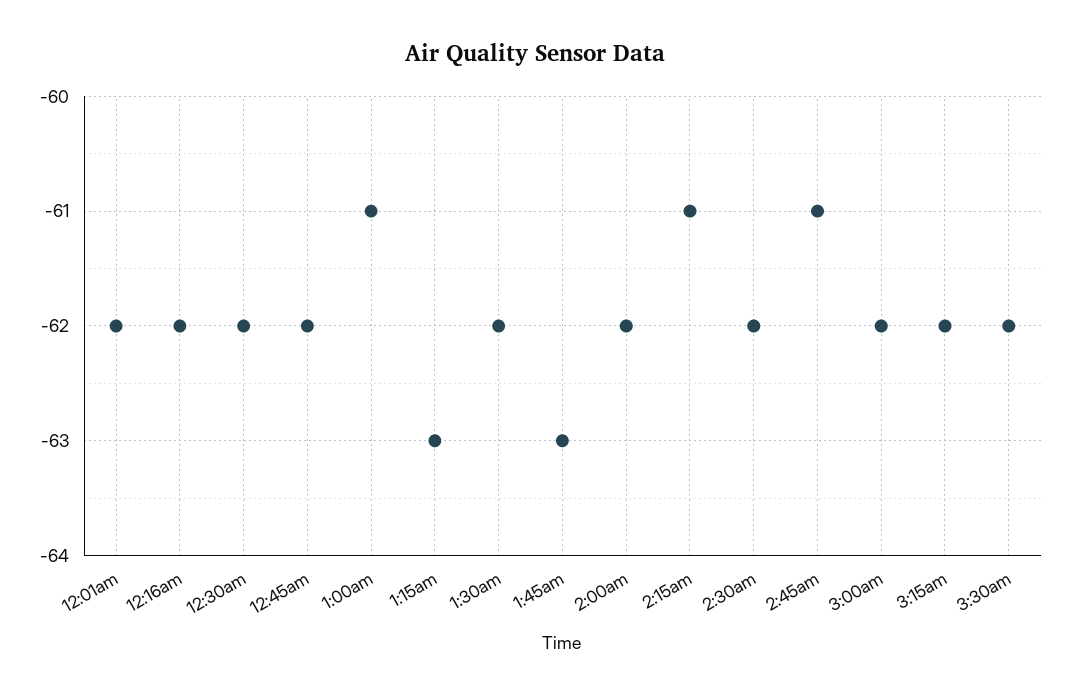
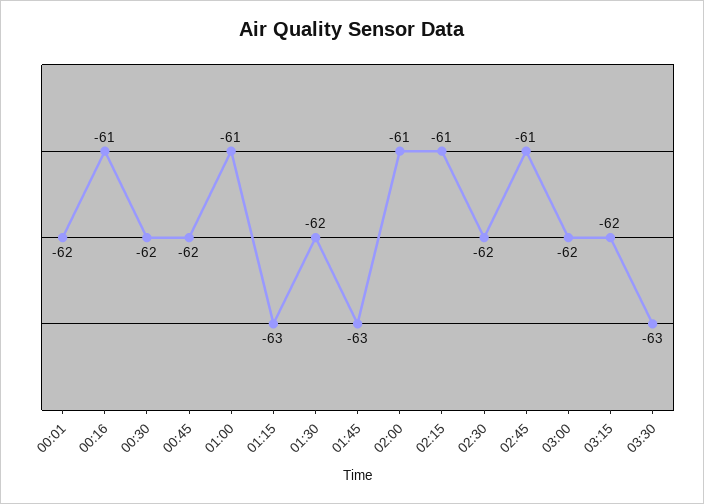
12:16am: -62 -> -61
2:00am: -62 -> -61
3:30am: -62 -> -63

